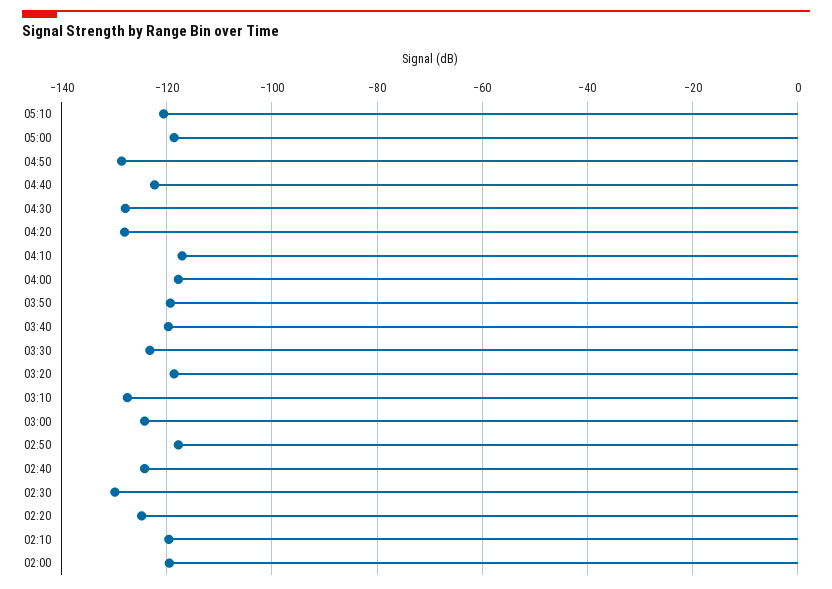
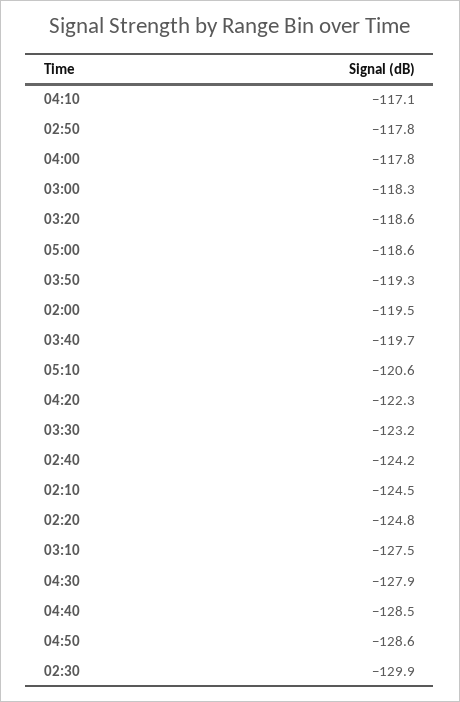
04:40: -122 -> -128.5
04:20: -128 -> -122.3
03:00: -124 -> -118.3
02:10: -120 -> -124.5

